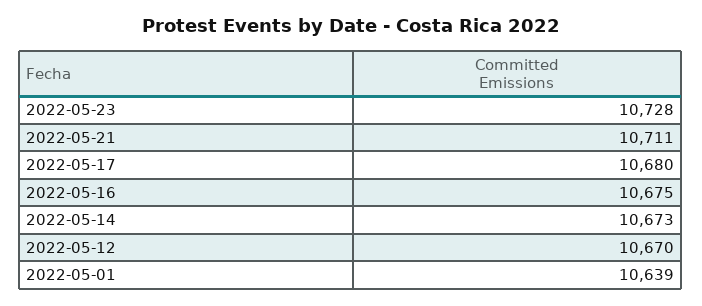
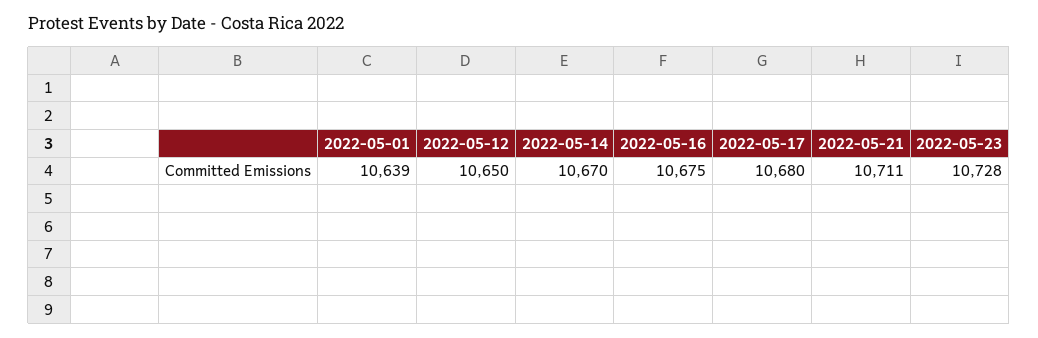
2022-05-14: 10673 -> 10670
2022-05-12: 10670 -> 10650

